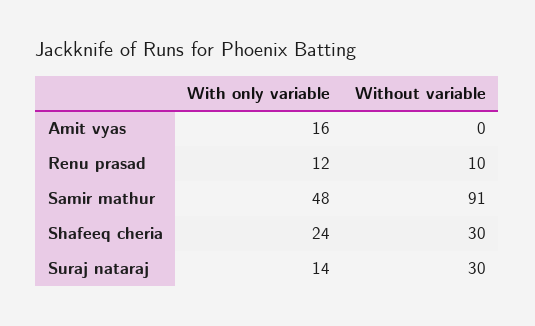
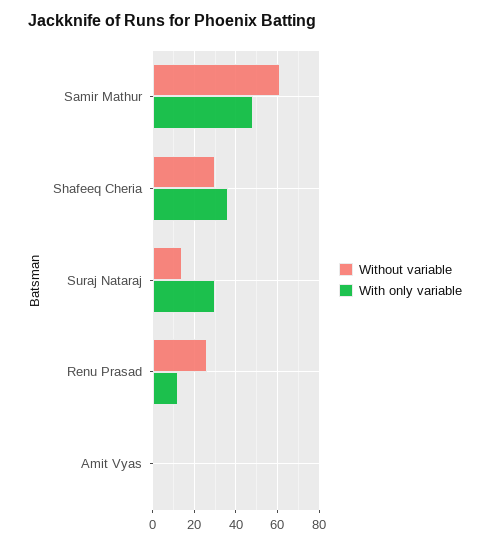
With only variable, Amit vyas: 16 -> 0
Without variable, Renu prasad: 10 -> 25
Without variable, Samir mathur: 91 -> 60
With only variable, Shafeeq cheria: 24 -> 35
With only variable, Suraj nataraj: 14 -> 30
Without variable, Suraj nataraj: 30 -> 15

